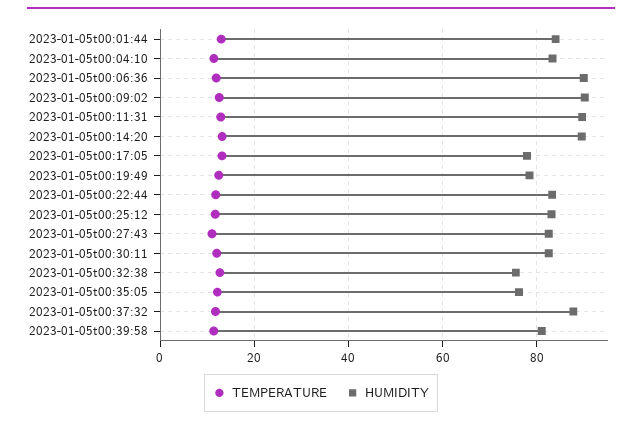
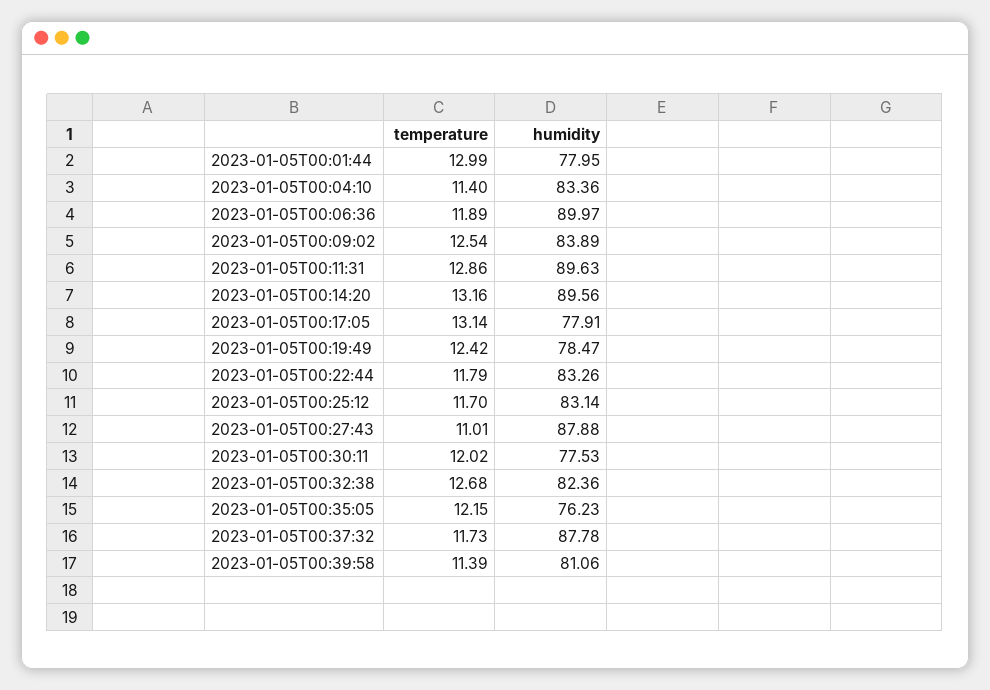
HUMIDITY, 2023-01-05t00:01:44: 84 -> 77.95
HUMIDITY, 2023-01-05t00:09:02: 90 -> 83.89
HUMIDITY, 2023-01-05t00:27:43: 82 -> 87.88
HUMIDITY, 2023-01-05t00:30:11: 82 -> 77.53
HUMIDITY, 2023-01-05t00:32:38: 76 -> 82.36

